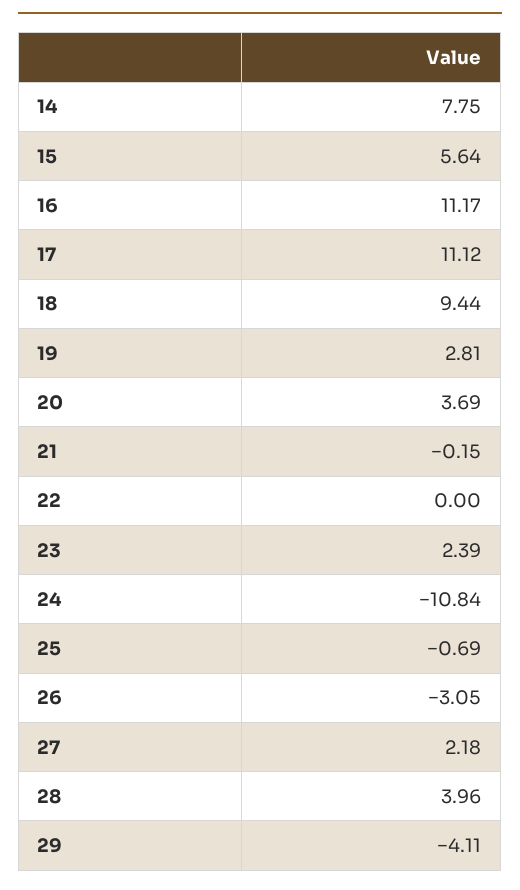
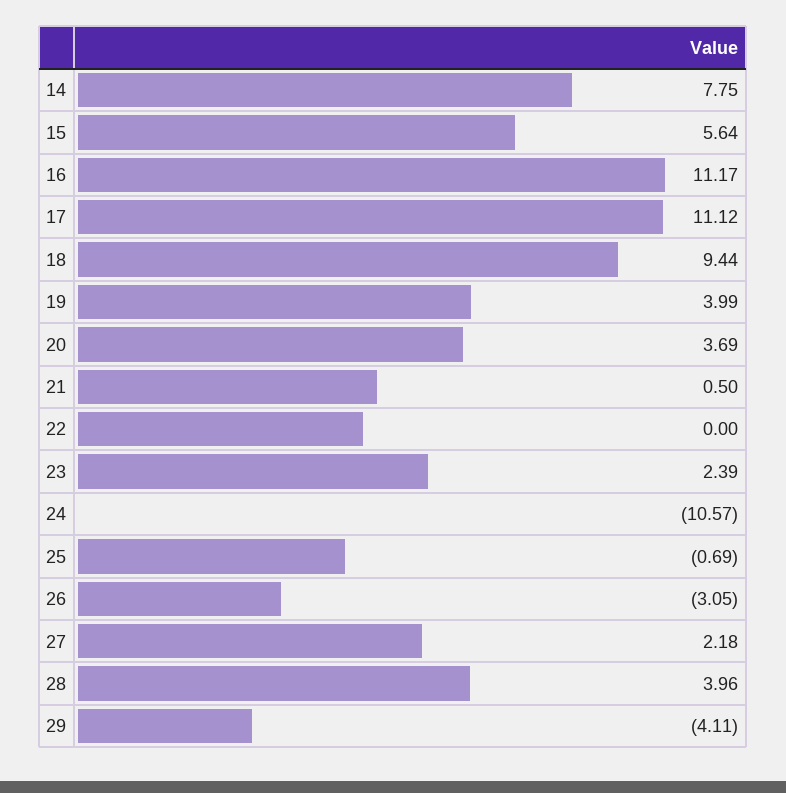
19: 2.81 -> 3.99
21: -0.15 -> 0.5
24: -10.84 -> -10.57

